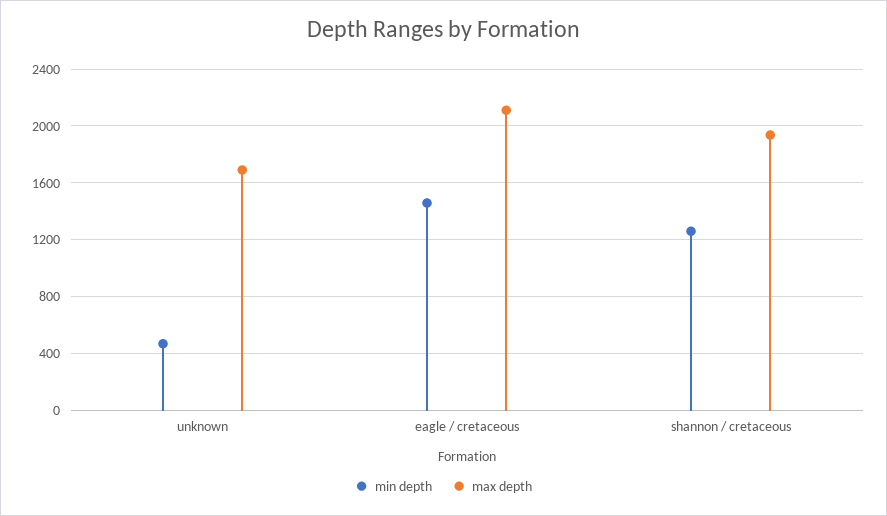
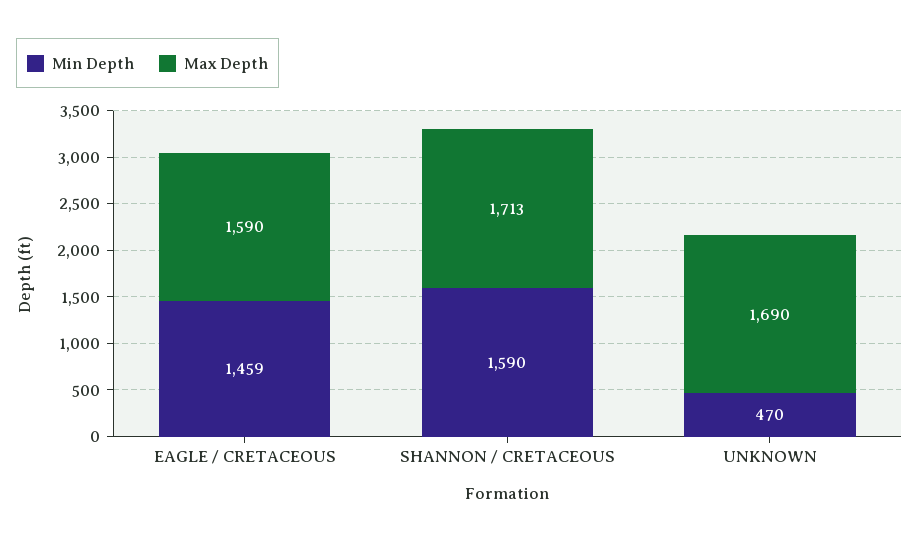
max depth, eagle / cretaceous: 2100 -> 1590
min depth, shannon / cretaceous: 1250 -> 1590
max depth, shannon / cretaceous: 1950 -> 1713

